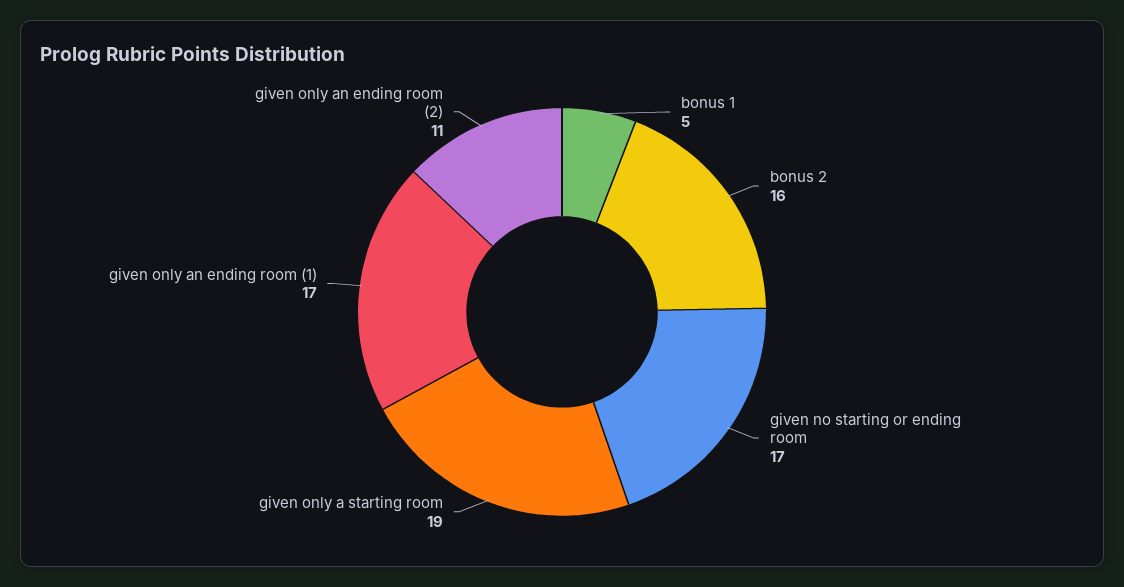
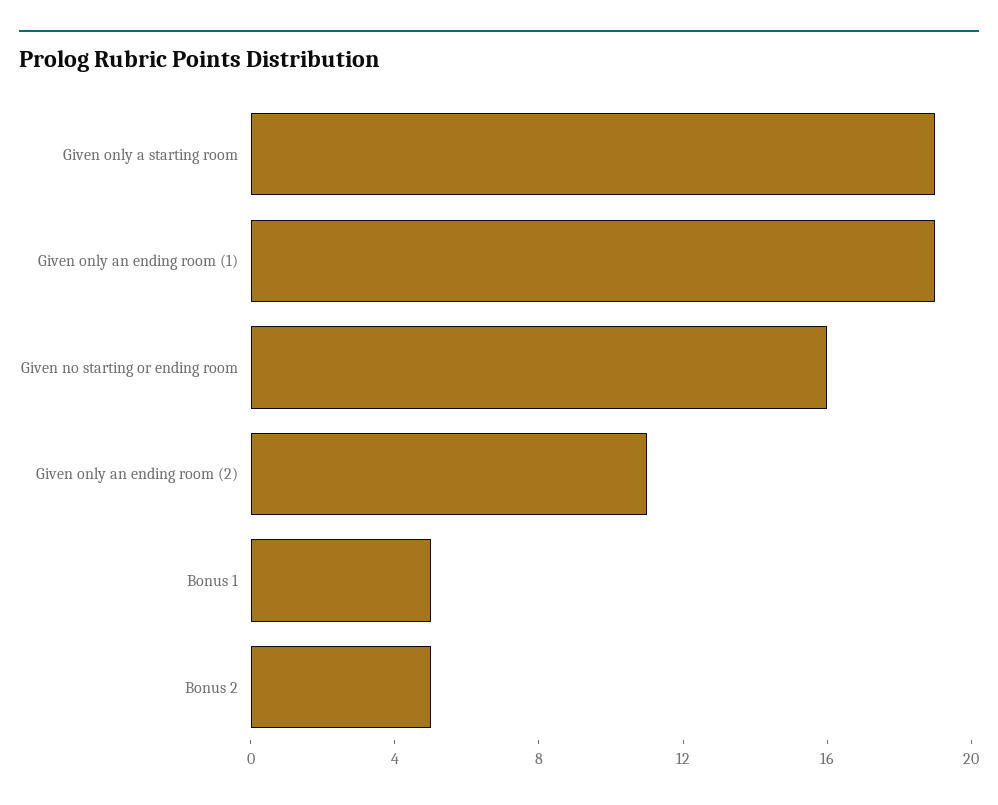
bonus 2: 16 -> 5
given no starting or ending room: 17 -> 16
given only an ending room (1): 17 -> 19

